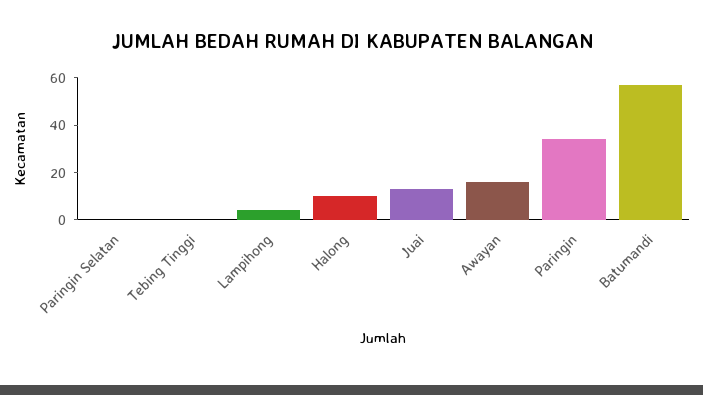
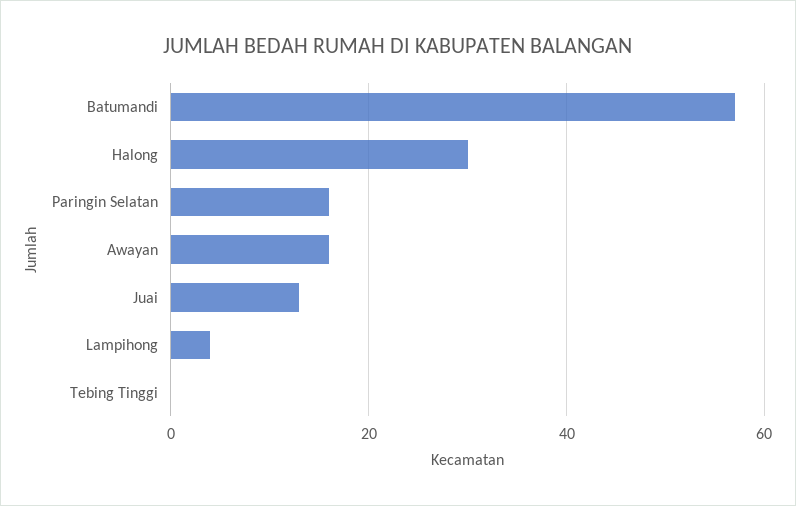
Paringin Selatan: 0 -> 15
Halong: 10 -> 30
Paringin: 35 -> none

